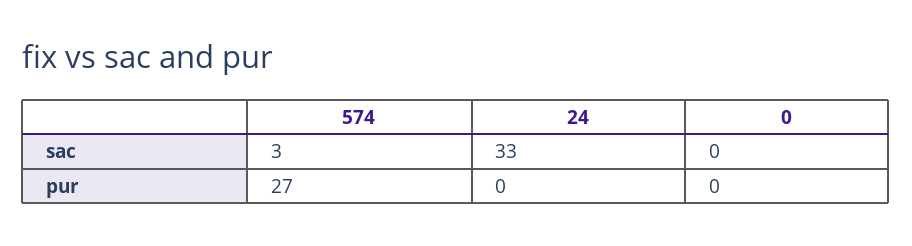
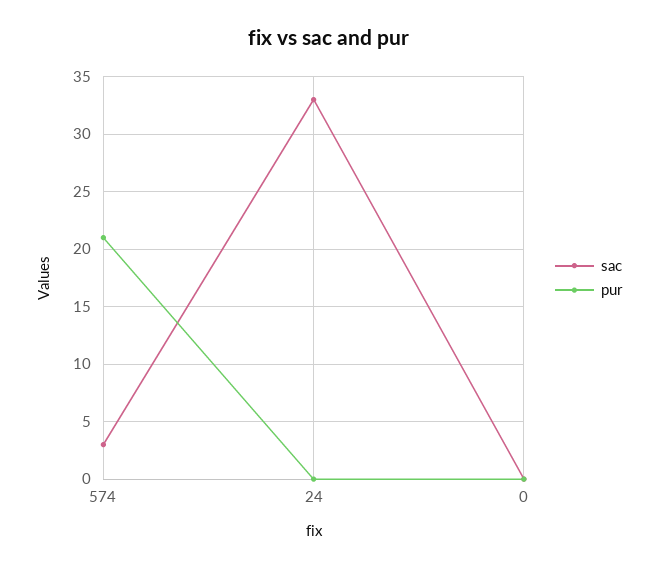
pur, 574: 27 -> 21

